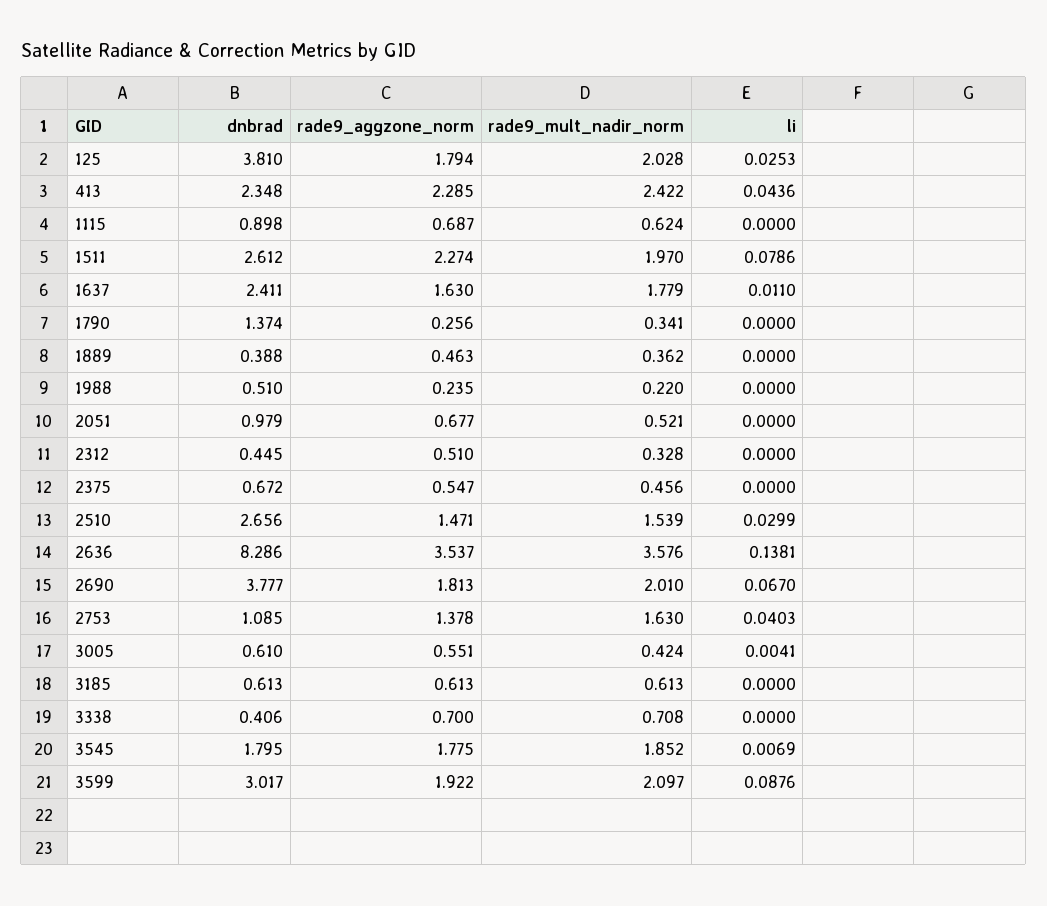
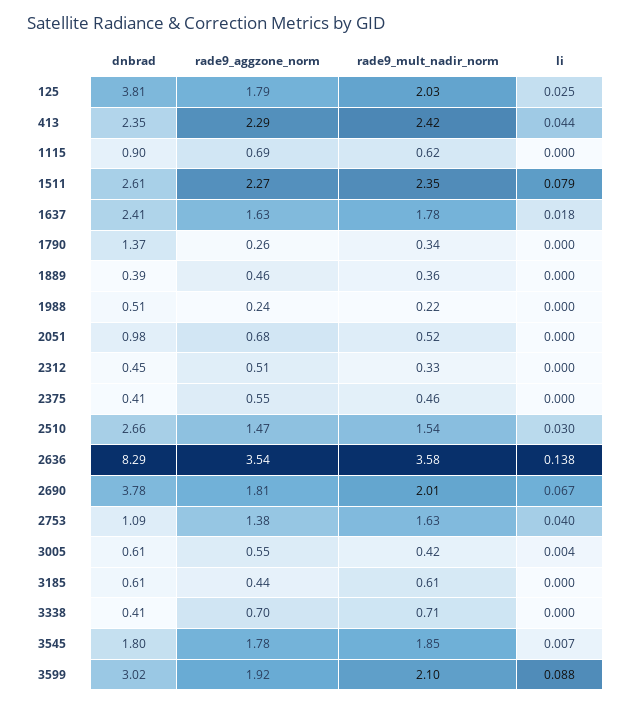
rade9_mult_nadir_norm, 1511: 1.97 -> 2.35
li, 1637: 0.011 -> 0.018
dnbrad, 2375: 0.672 -> 0.41
rade9_aggzone_norm, 3185: 0.613 -> 0.44

